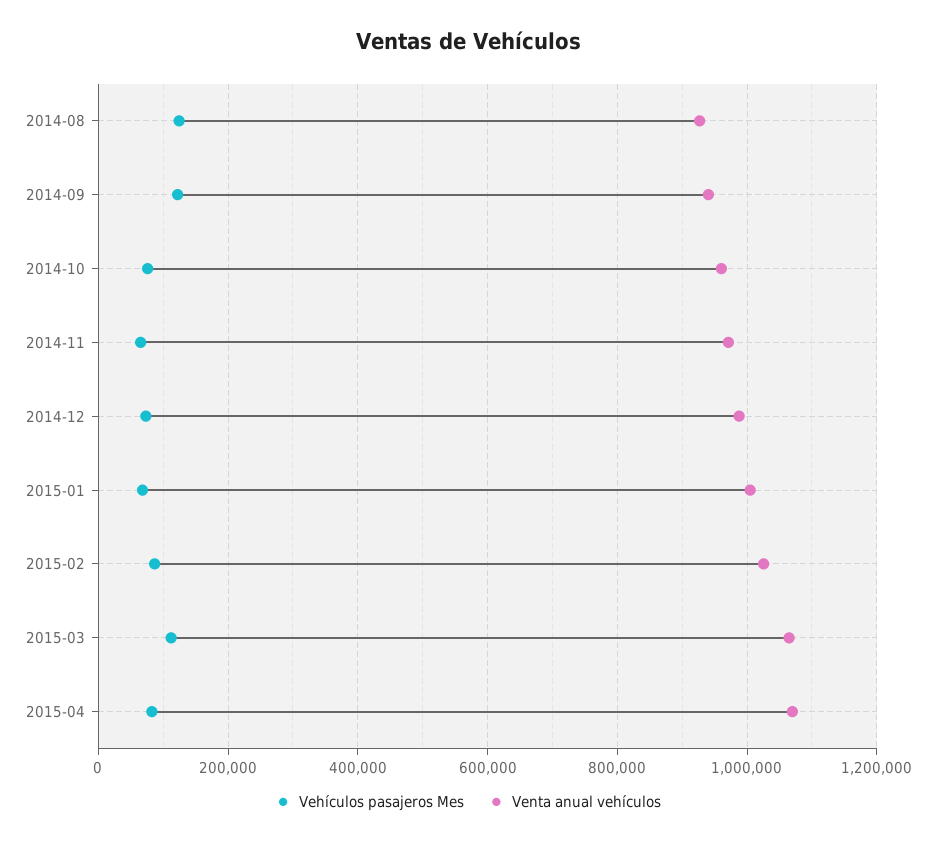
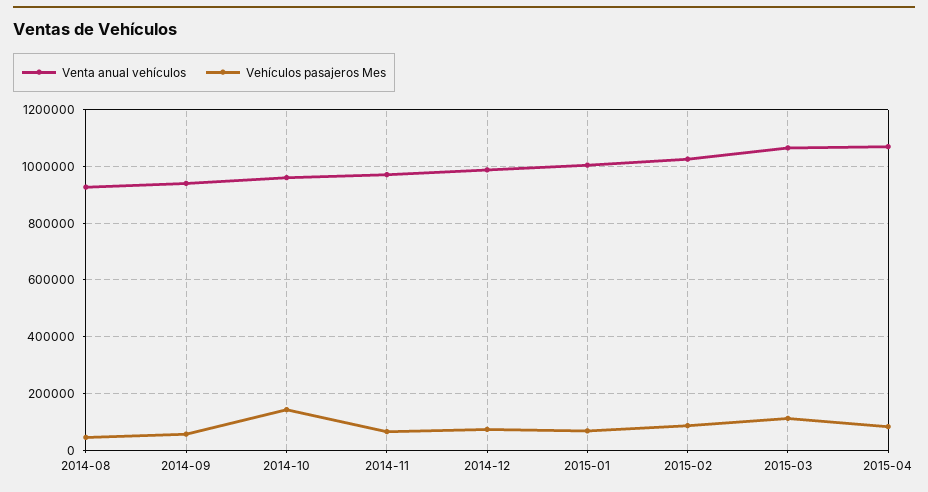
Vehículos pasajeros Mes, 2014-08: 120000 -> 50000
Vehículos pasajeros Mes, 2014-09: 120000 -> 50000
Vehículos pasajeros Mes, 2014-10: 80000 -> 150000

